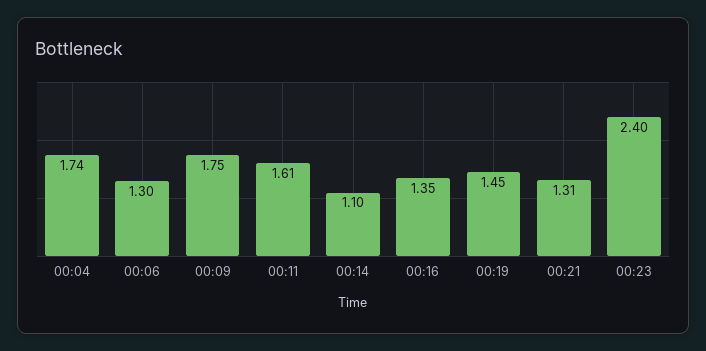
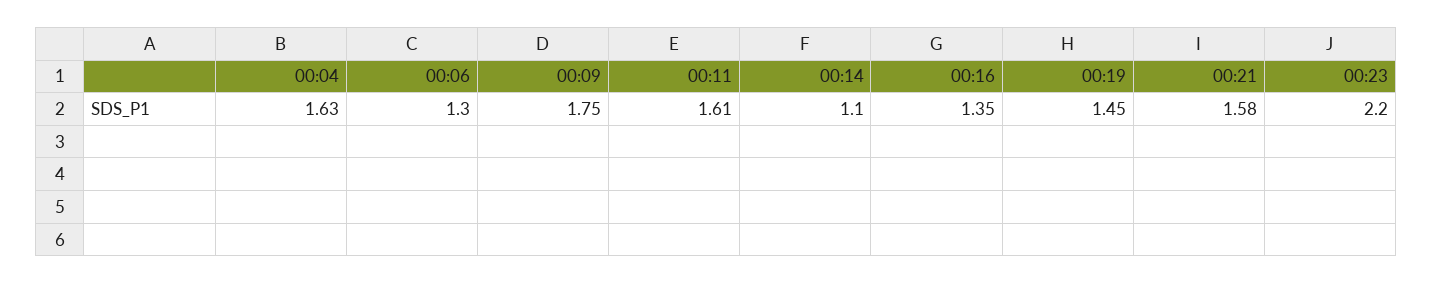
00:04: 1.74 -> 1.63
00:21: 1.31 -> 1.58
00:23: 2.4 -> 2.2

